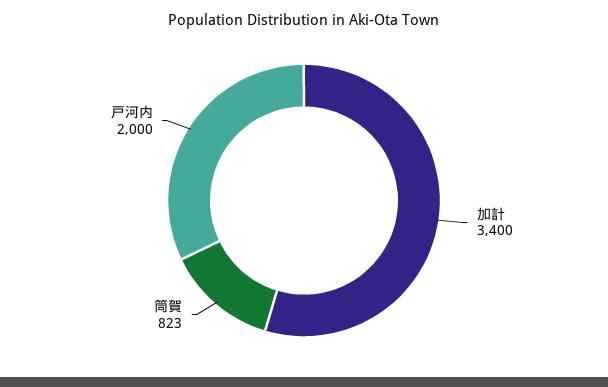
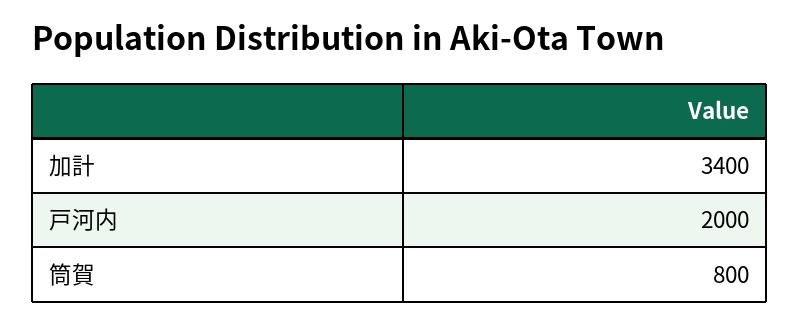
筒賀: 823 -> 800

